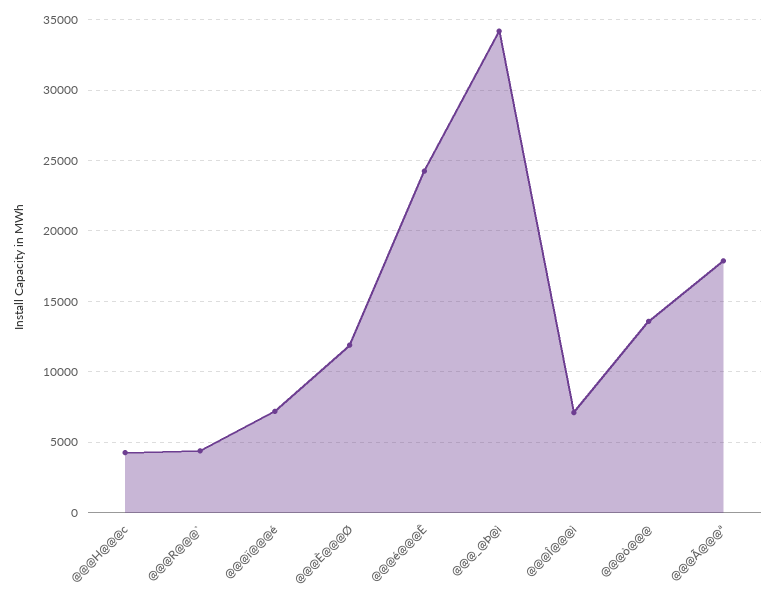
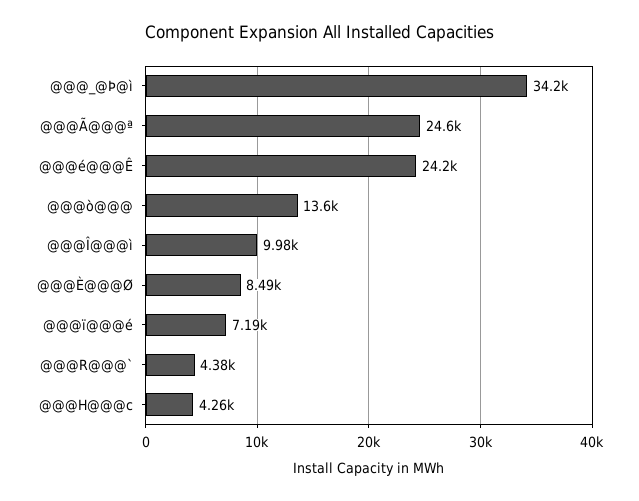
@@@È@@@Ø: 12000 -> 8490
@@@Î@@@ì: 7000 -> 9980
@@@Ã@@@ª: 18000 -> 24600

